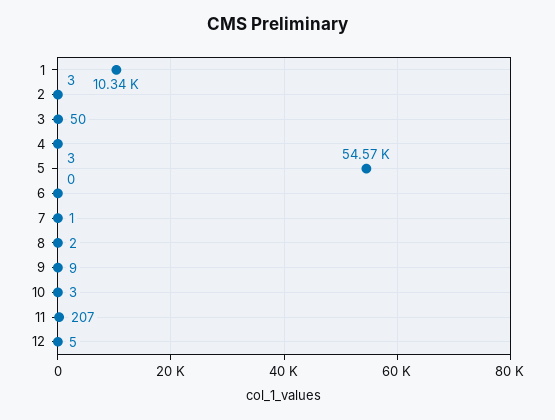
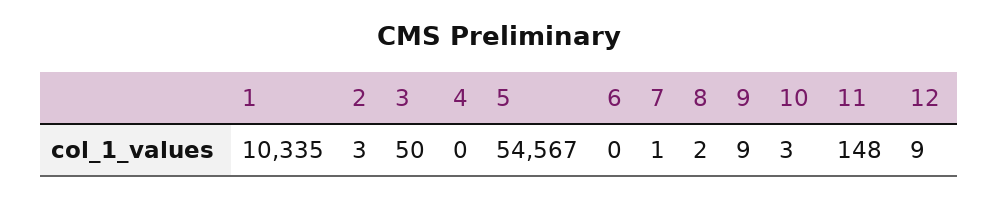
4: 3 -> 0
11: 207 -> 148
12: 5 -> 9

